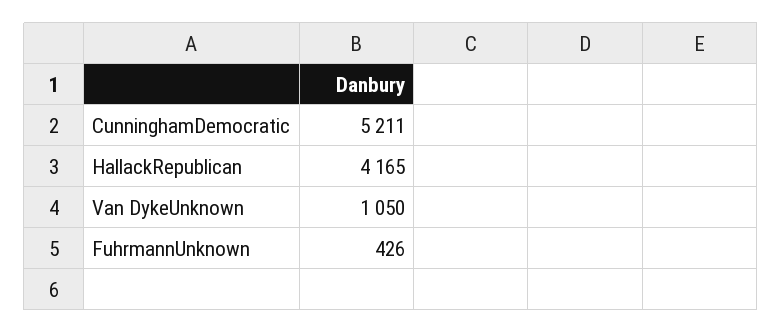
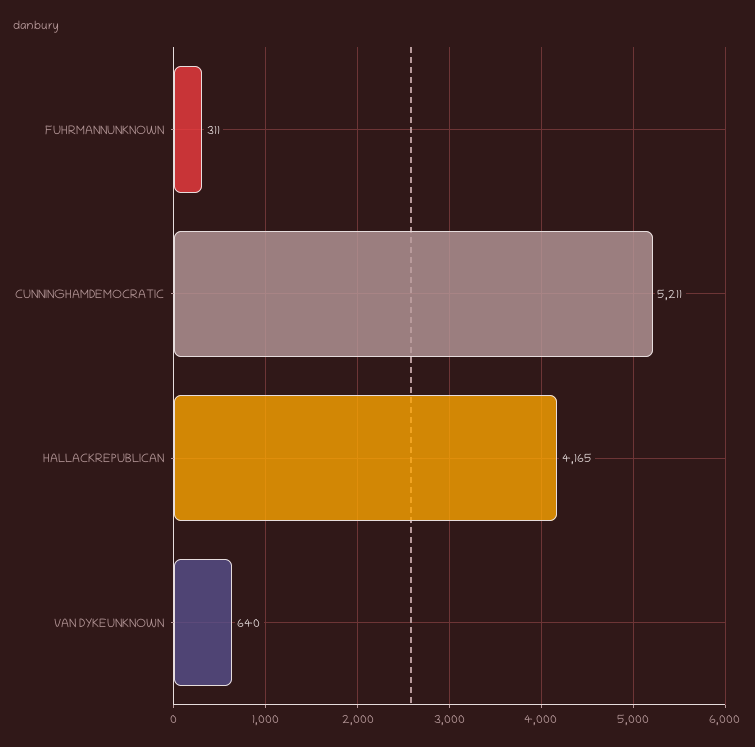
Van DykeUnknown: 1050 -> 640
FuhrmannUnknown: 426 -> 311

